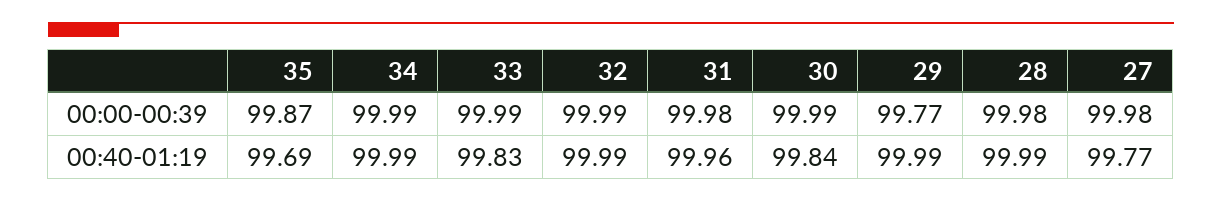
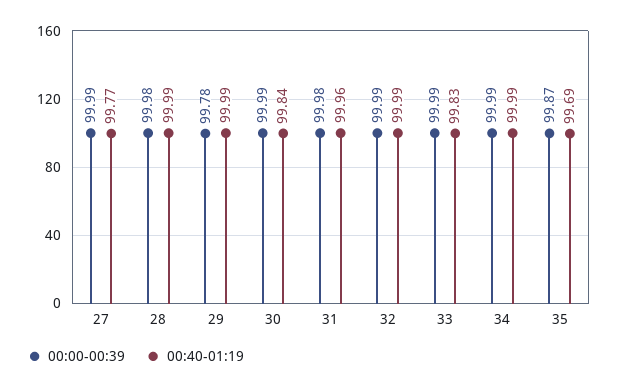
00:00-00:39, 29: 99.77 -> 99.78
00:00-00:39, 27: 99.98 -> 99.99

